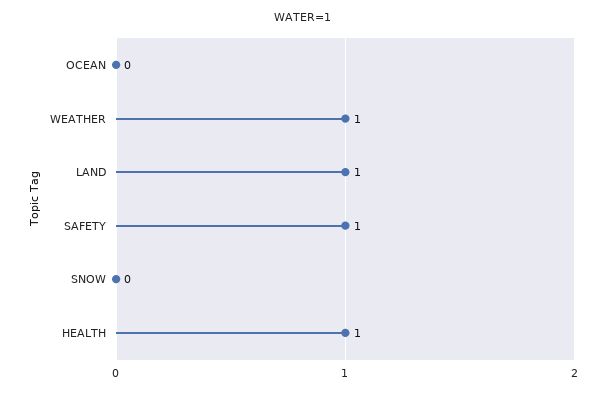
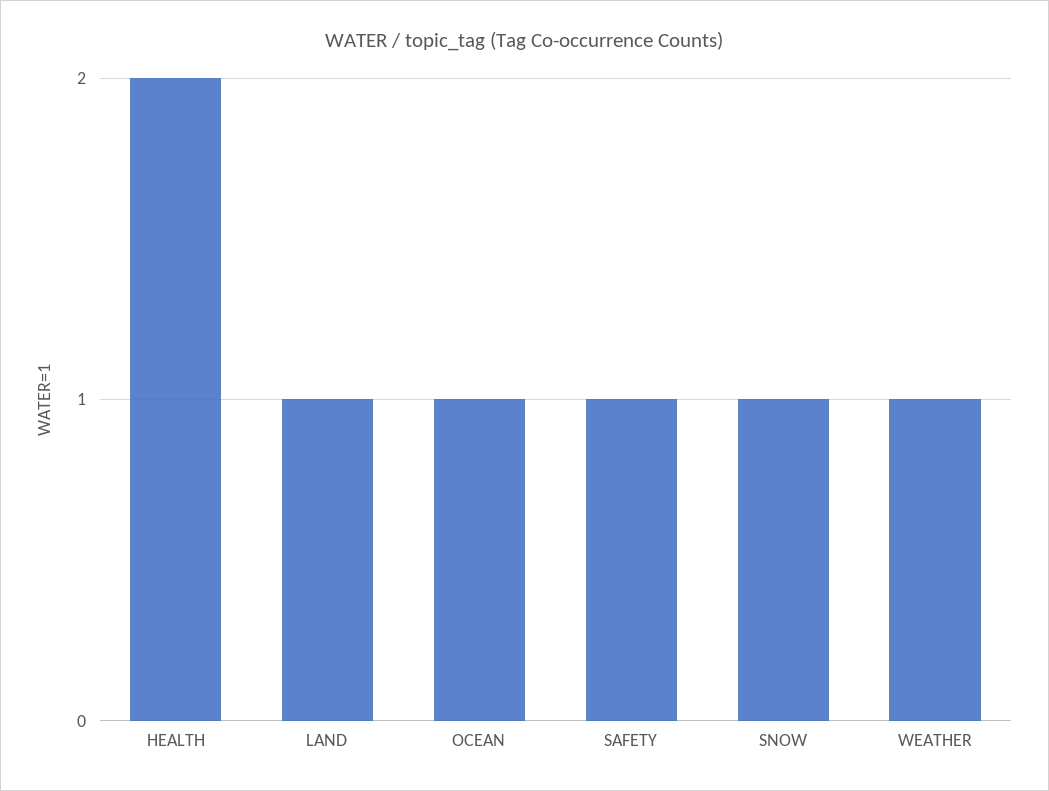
OCEAN: 0 -> 1
SNOW: 0 -> 1
HEALTH: 1 -> 2

